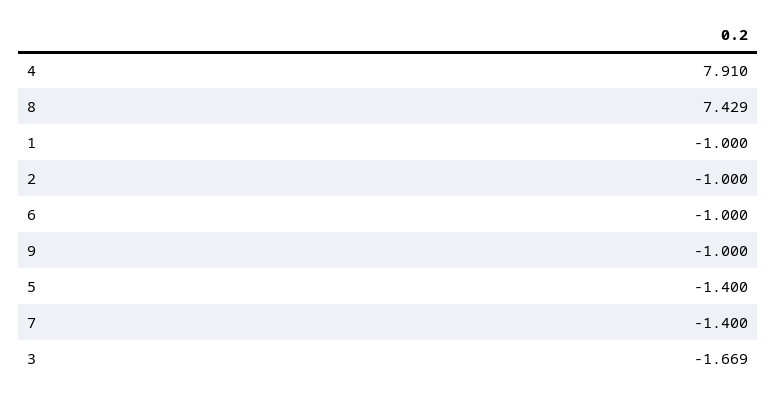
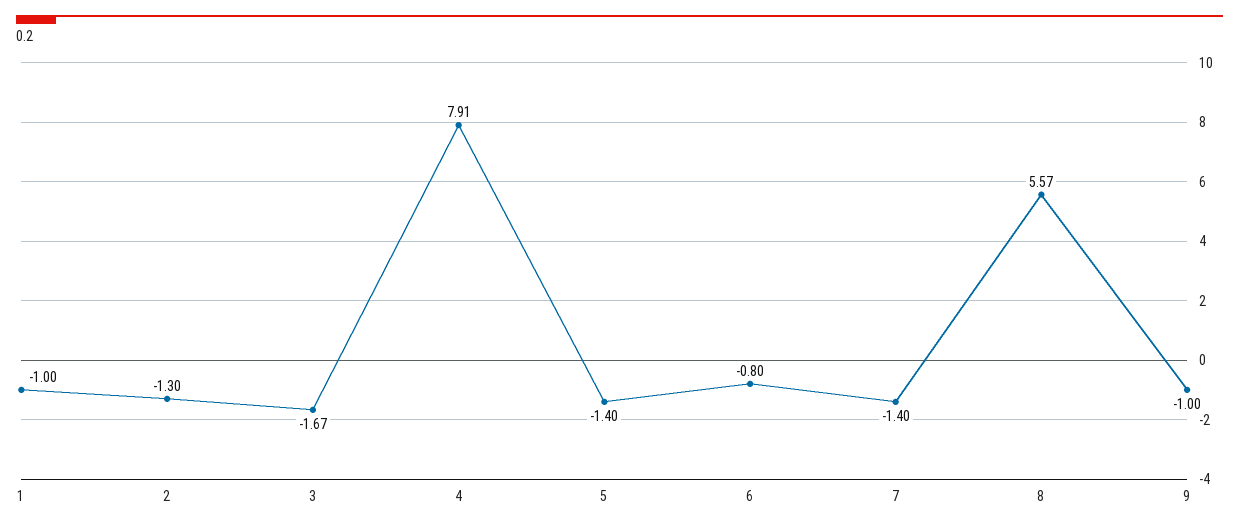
8: 7.429 -> 5.57
2: -1 -> -1.3
6: -1 -> -0.8

